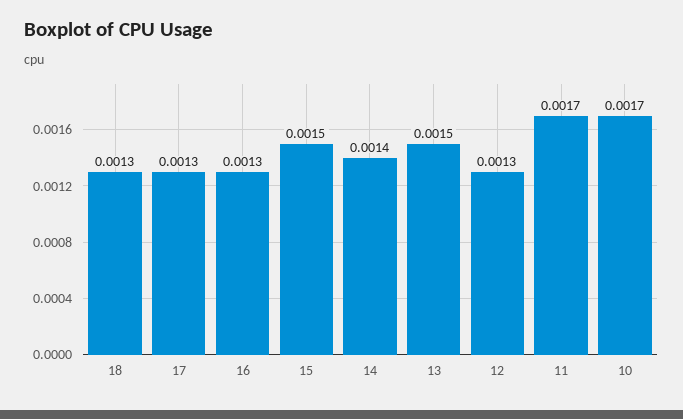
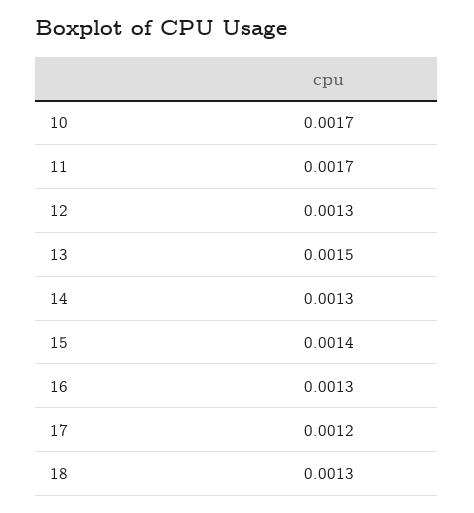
17: 0.0013 -> 0.0012
15: 0.0015 -> 0.0014
14: 0.0014 -> 0.0013

